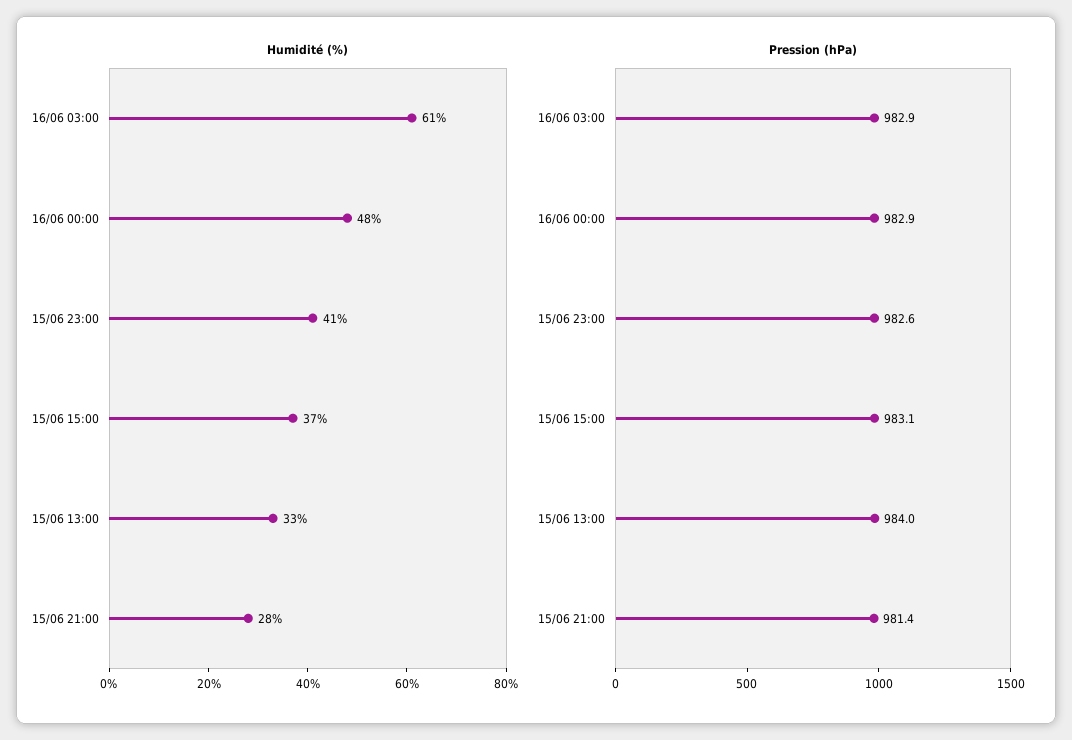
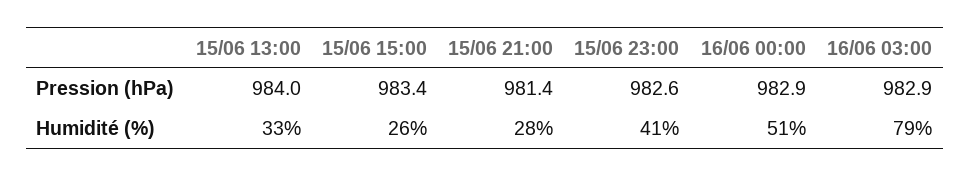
Humidité (%), 16/06 03:00: 61 -> 79
Humidité (%), 16/06 00:00: 48 -> 51
Humidité (%), 15/06 15:00: 37 -> 26
Pression (hPa), 15/06 15:00: 983.1 -> 983.4

